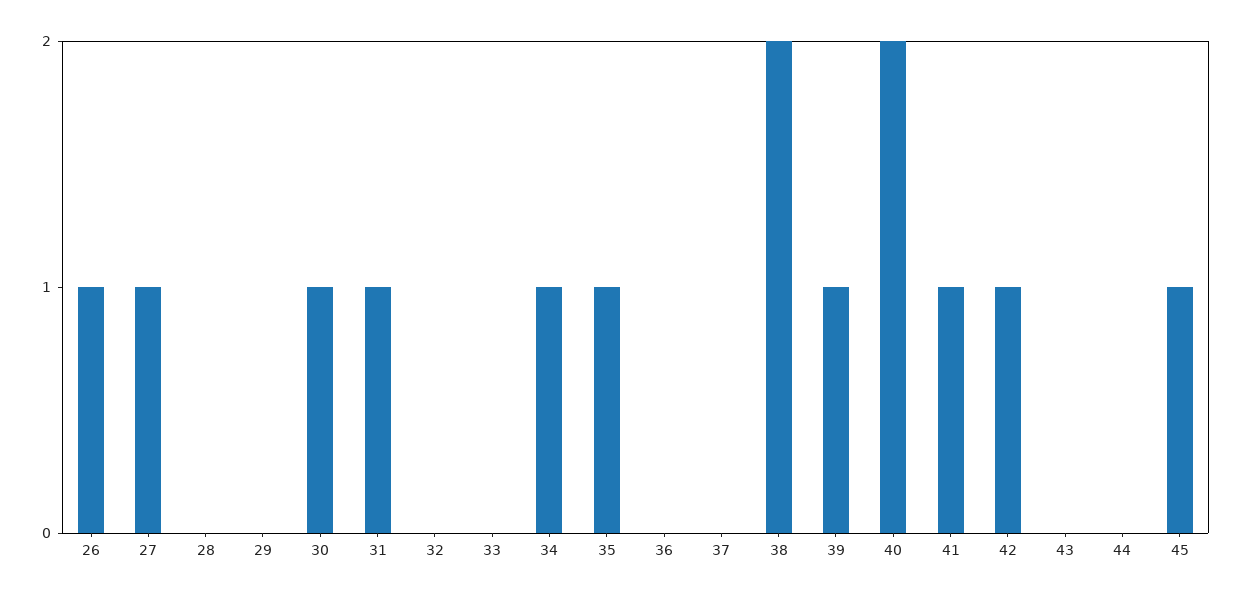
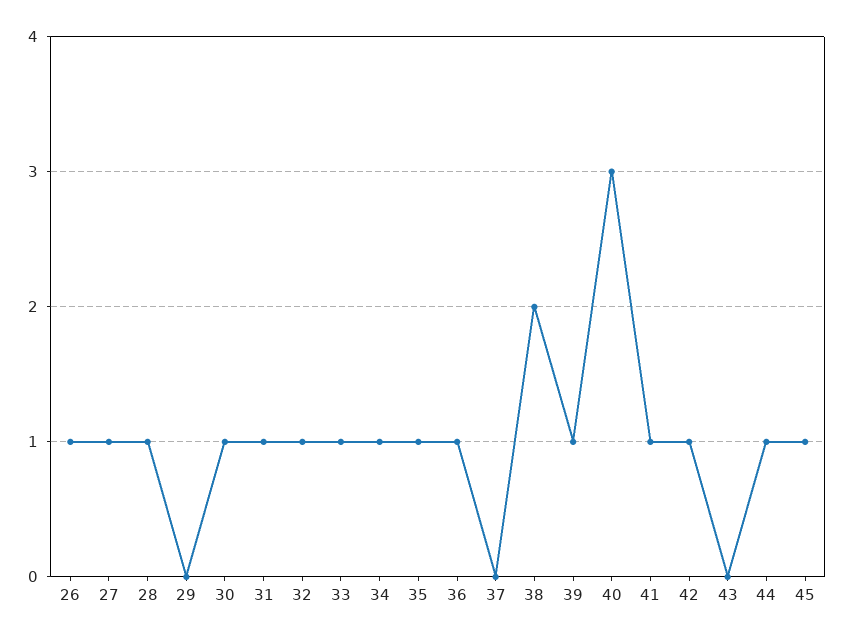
28: 0 -> 1
32: 0 -> 1
33: 0 -> 1
36: 0 -> 1
40: 2 -> 3
44: 0 -> 1

